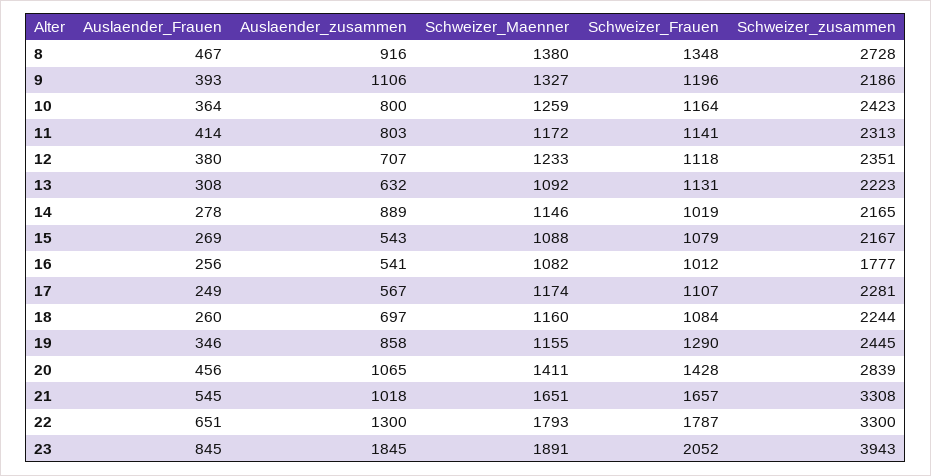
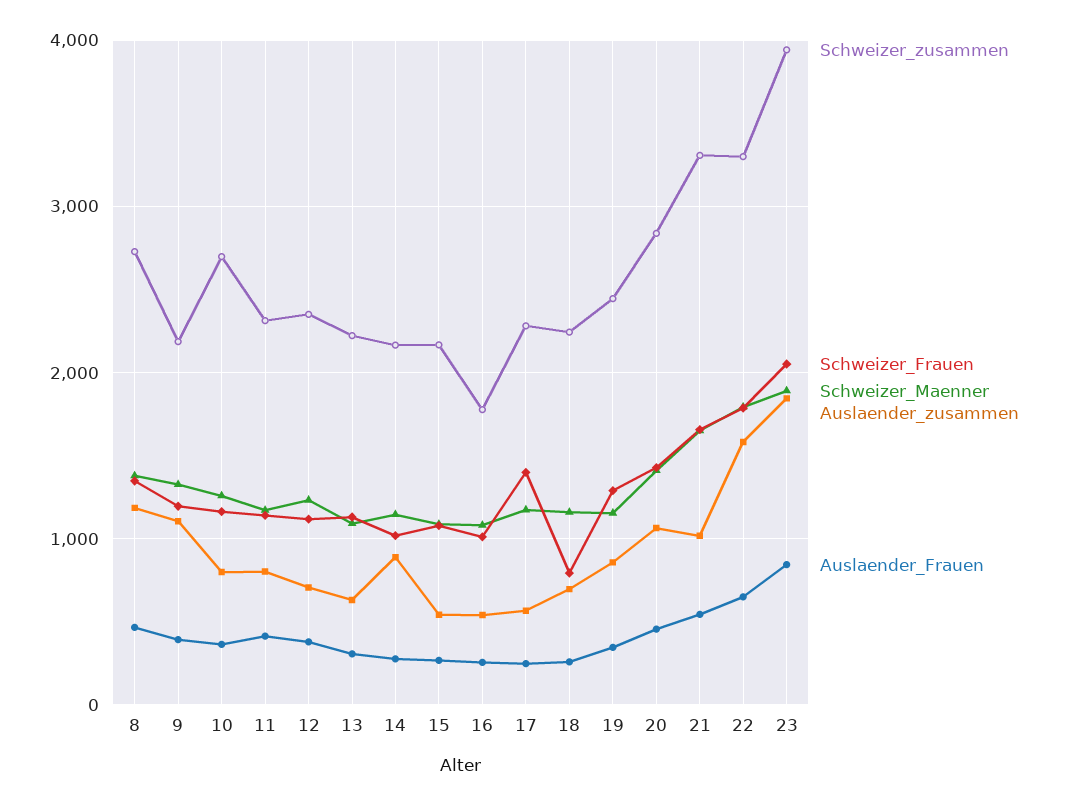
Auslaender_zusammen, 8: 916 -> 1200
Schweizer_zusammen, 10: 2423 -> 2700
Schweizer_Frauen, 17: 1107 -> 1400
Schweizer_Frauen, 18: 1084 -> 800
Auslaender_zusammen, 22: 1300 -> 1600

